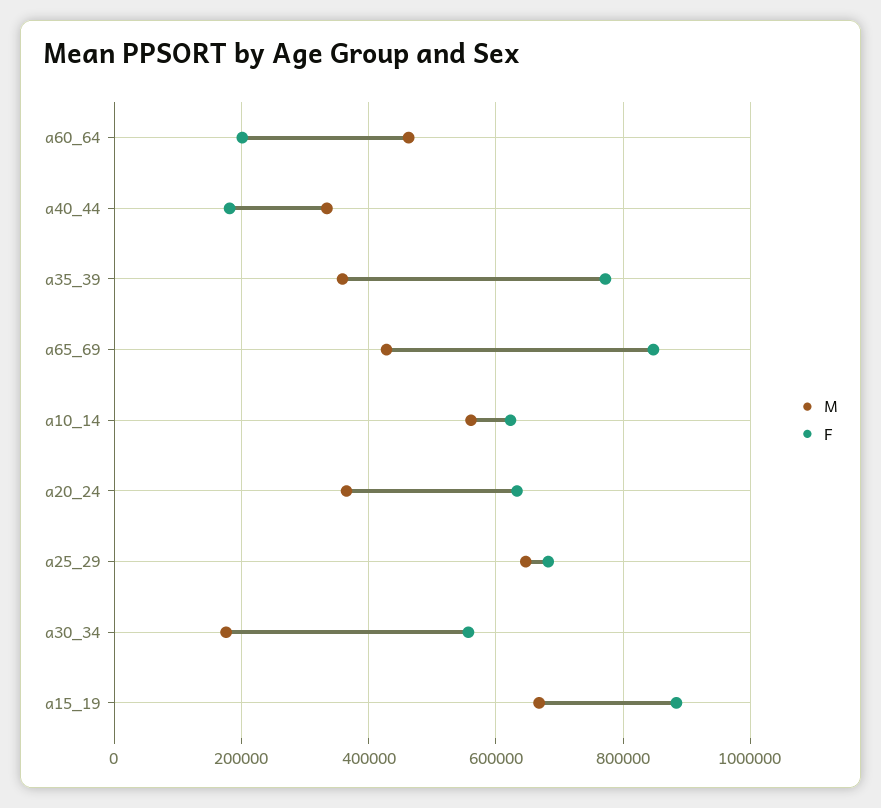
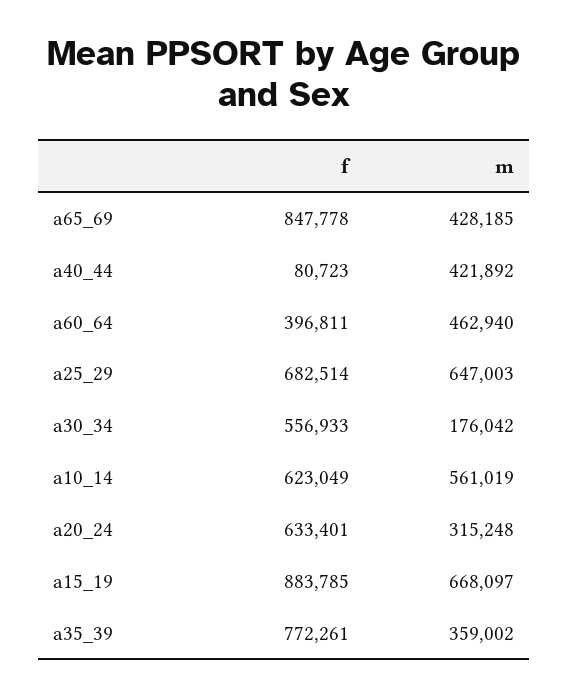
F, a60_64: 200000 -> 396811
M, a40_44: 340000 -> 421892
F, a40_44: 180000 -> 80723
M, a20_24: 360000 -> 315248

